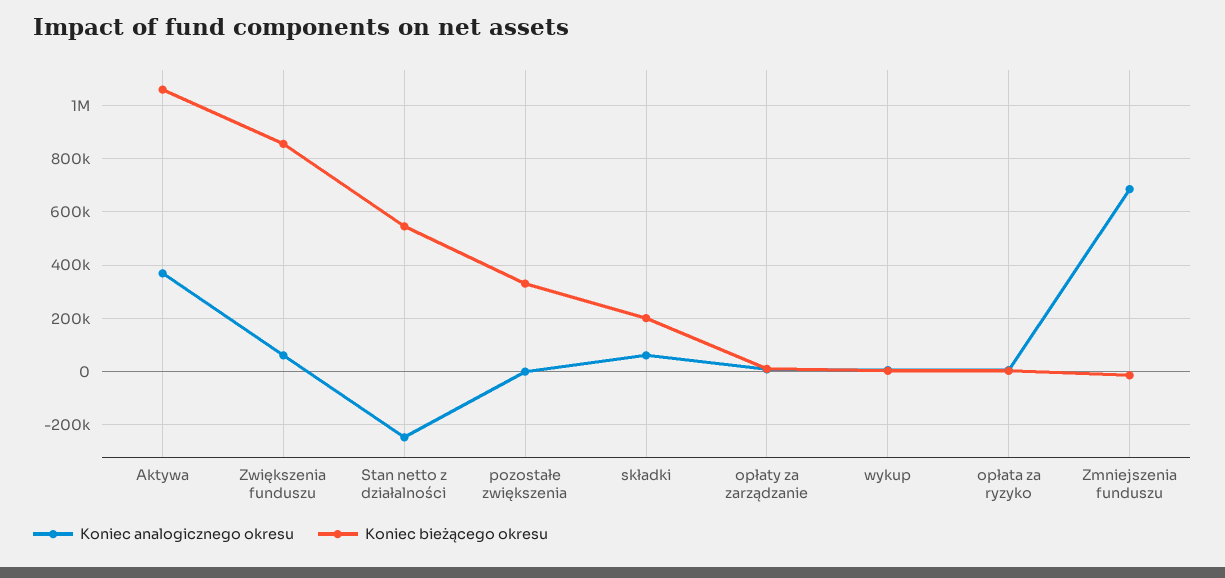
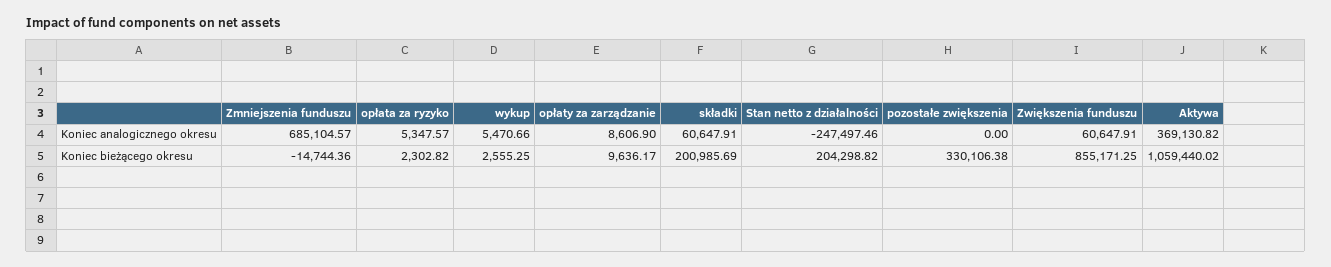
Koniec bieżącego okresu, Stan netto z działalności: 550000 -> 204298.82

